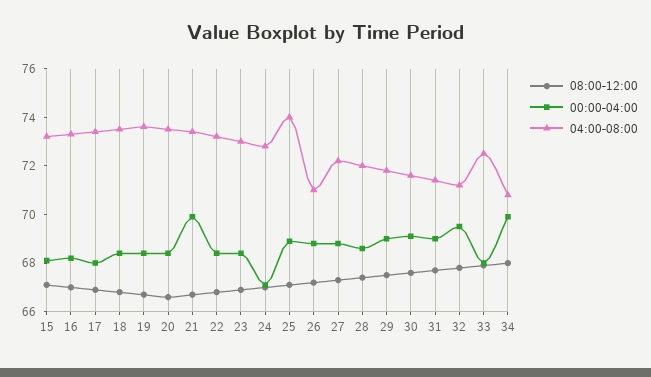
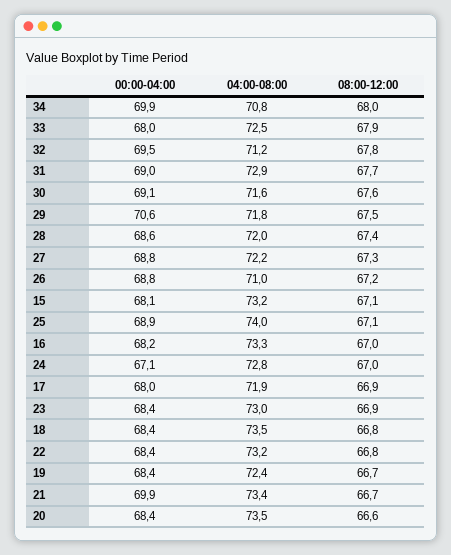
04:00-08:00, 17: 73.5 -> 71.9
04:00-08:00, 19: 73.5 -> 72.4
00:00-04:00, 29: 69 -> 70.6
04:00-08:00, 31: 71.5 -> 72.9

